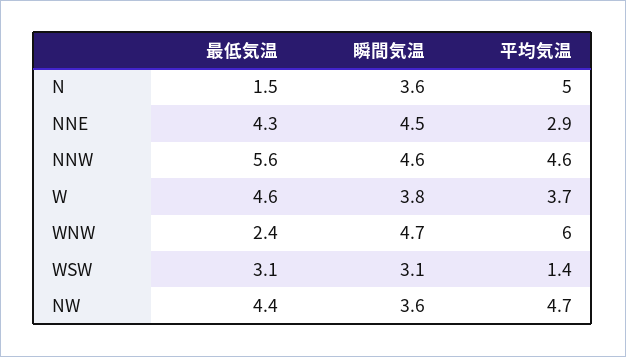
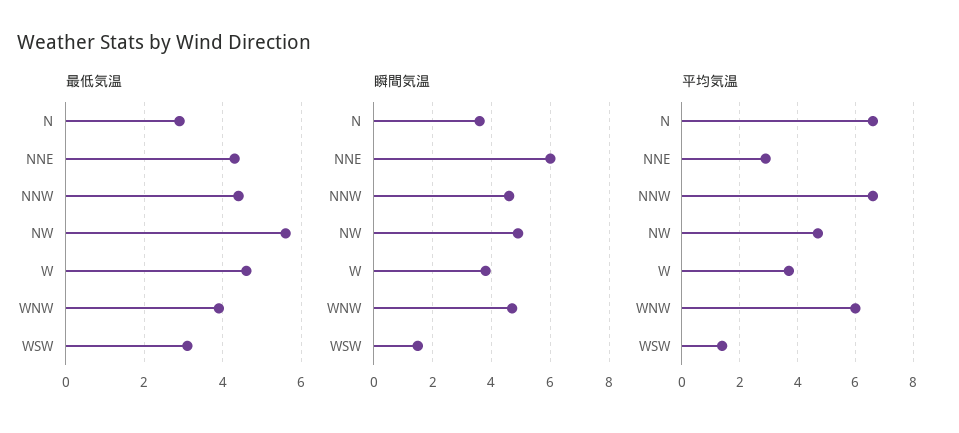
最低気温, N: 1.5 -> 3
平均気温, N: 5 -> 6.5
瞬間気温, NNE: 4.5 -> 6
最低気温, NNW: 5.6 -> 4.5
平均気温, NNW: 4.6 -> 6.5
最低気温, WNW: 2.4 -> 4
瞬間気温, WSW: 3.1 -> 1.5
最低気温, NW: 4.4 -> 5.5
瞬間気温, NW: 3.6 -> 5

